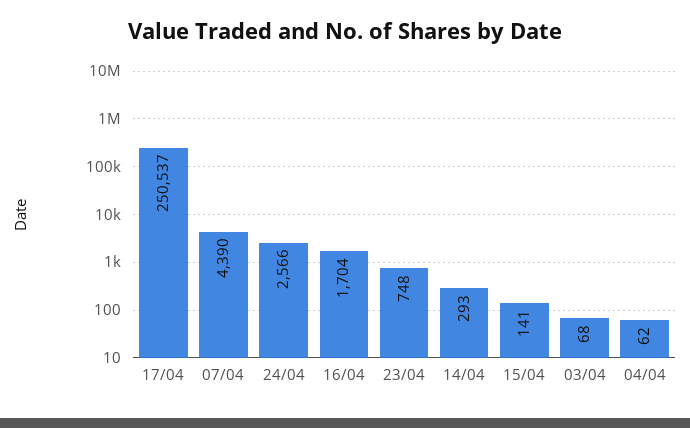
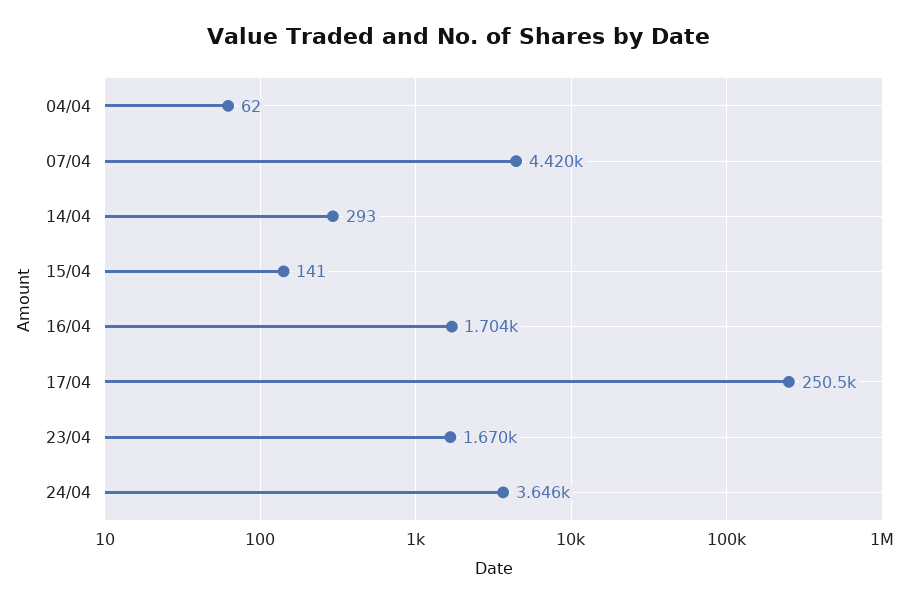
07/04: 4390 -> 4420
24/04: 2566 -> 3646
23/04: 748 -> 1670
03/04: 68 -> none

